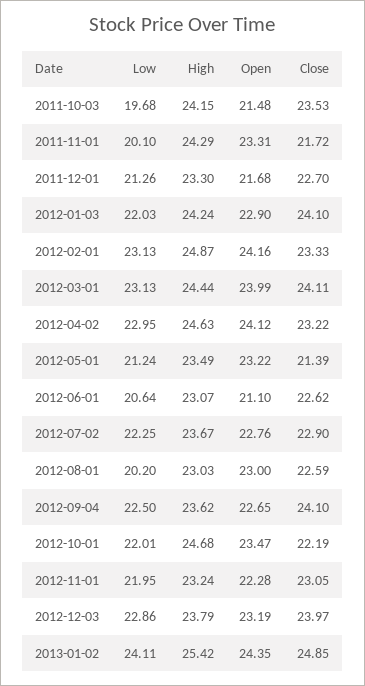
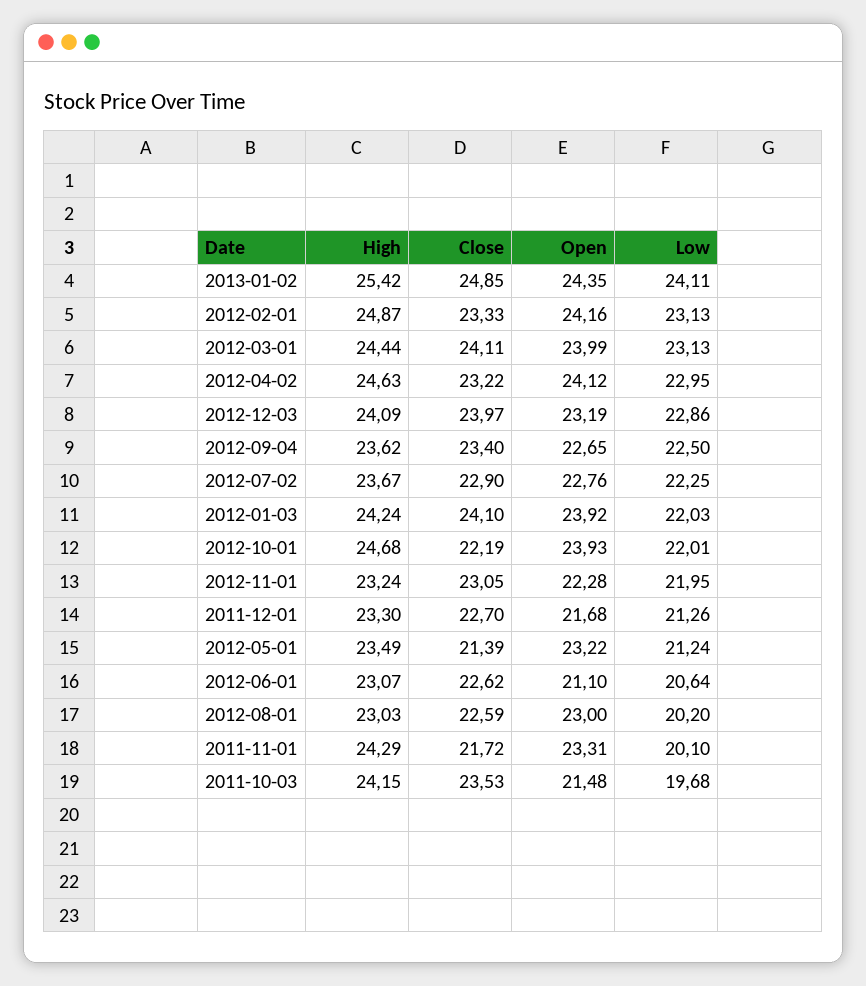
Open, 2012-01-03: 22.9 -> 23.92
Close, 2012-09-04: 24.1 -> 23.4
Open, 2012-10-01: 23.47 -> 23.93
High, 2012-12-03: 23.79 -> 24.09

